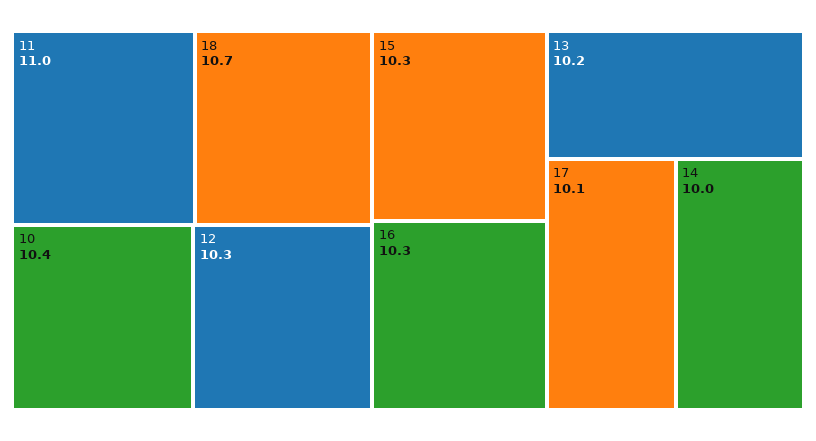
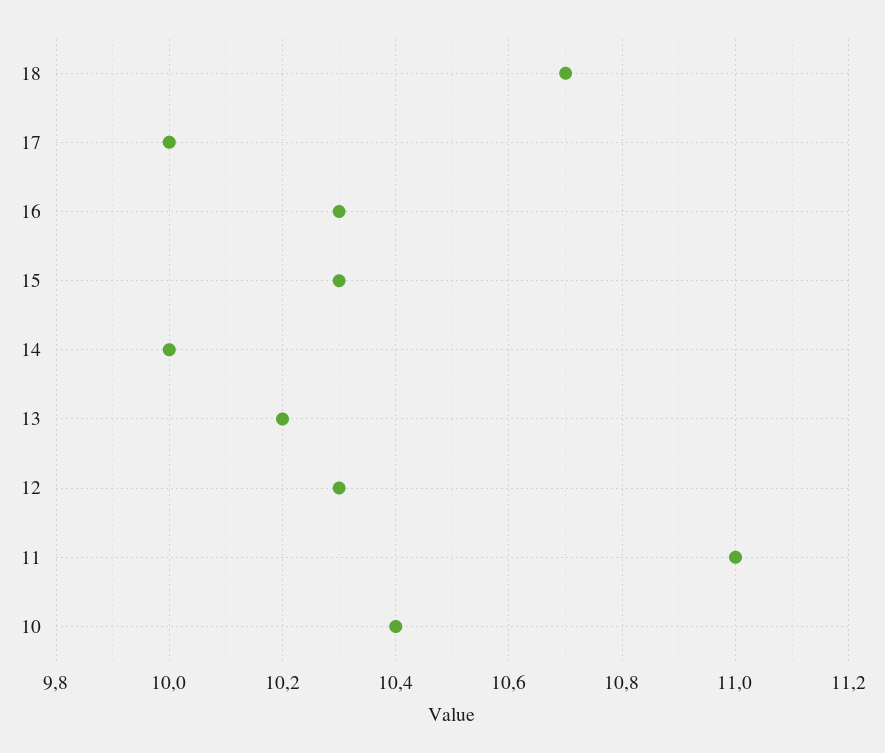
17: 10.1 -> 10

